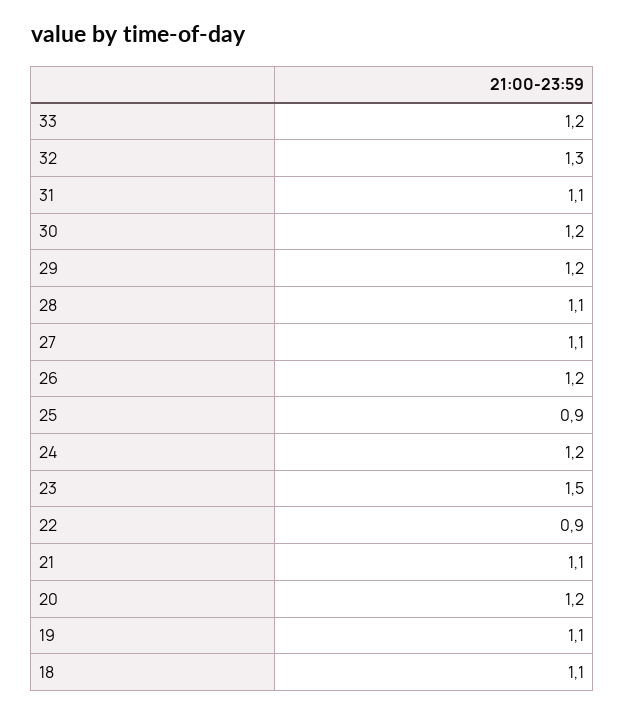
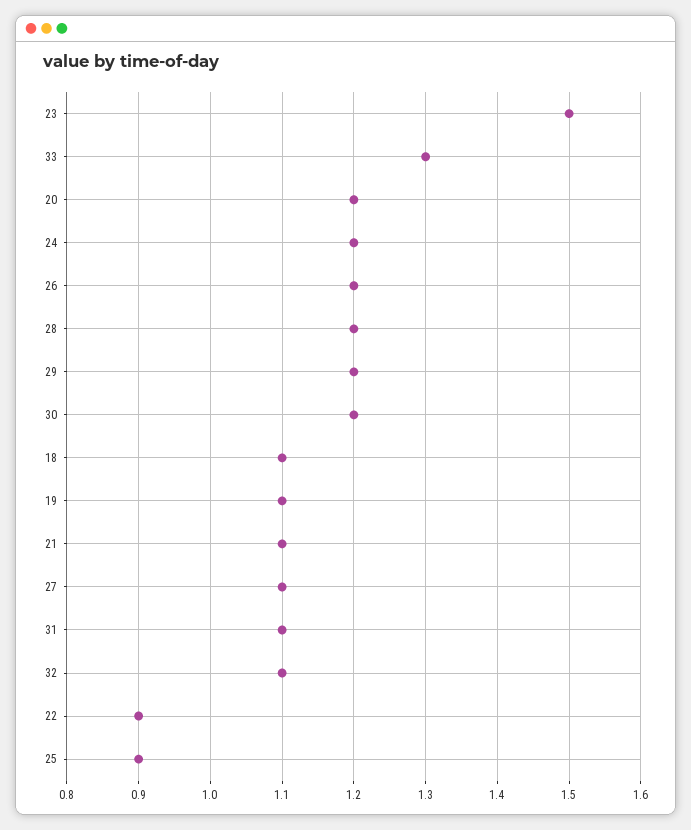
33: 1.2 -> 1.3
32: 1.3 -> 1.1
28: 1.1 -> 1.2

